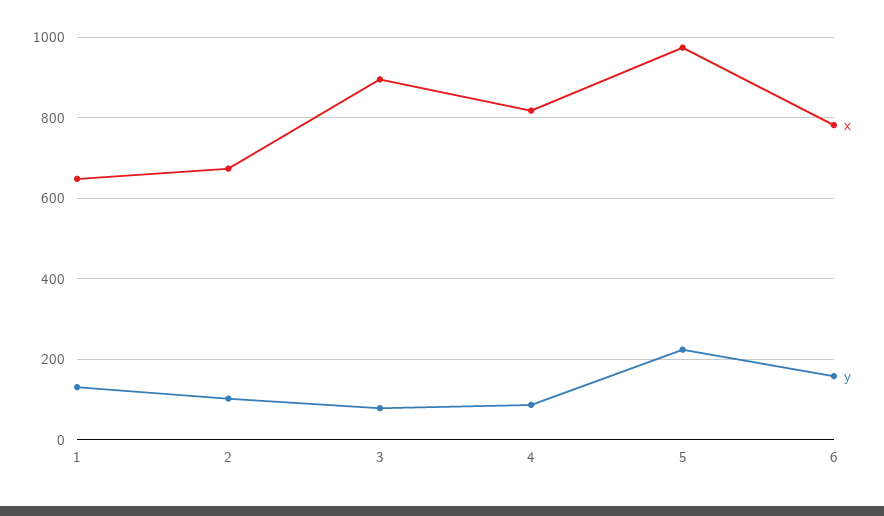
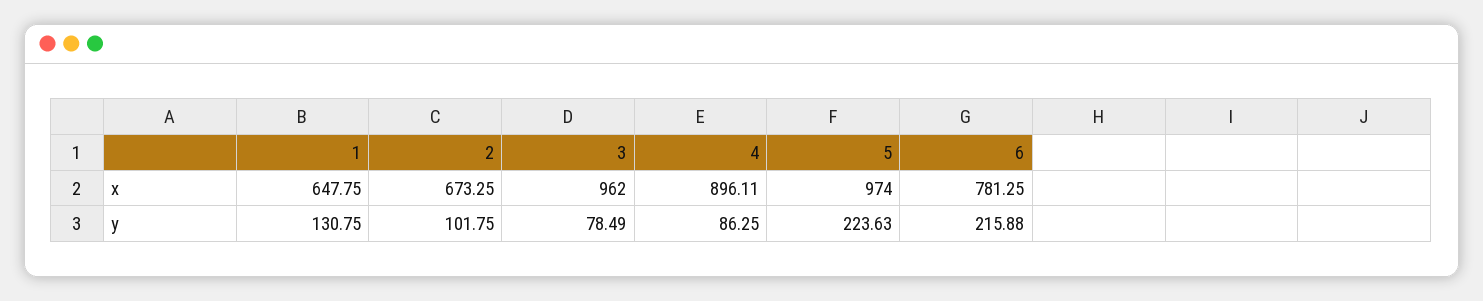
x, 3: 900 -> 962
x, 4: 820 -> 896.11
y, 6: 160 -> 215.88

